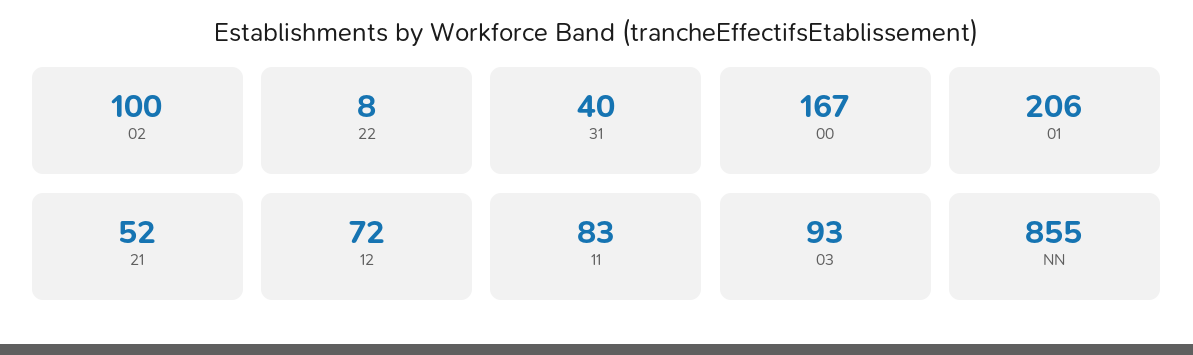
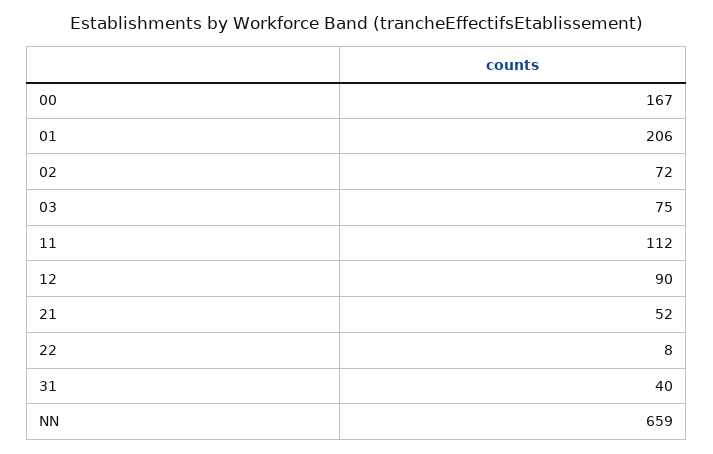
02: 100 -> 72
12: 72 -> 90
11: 83 -> 112
03: 93 -> 75
NN: 855 -> 659

